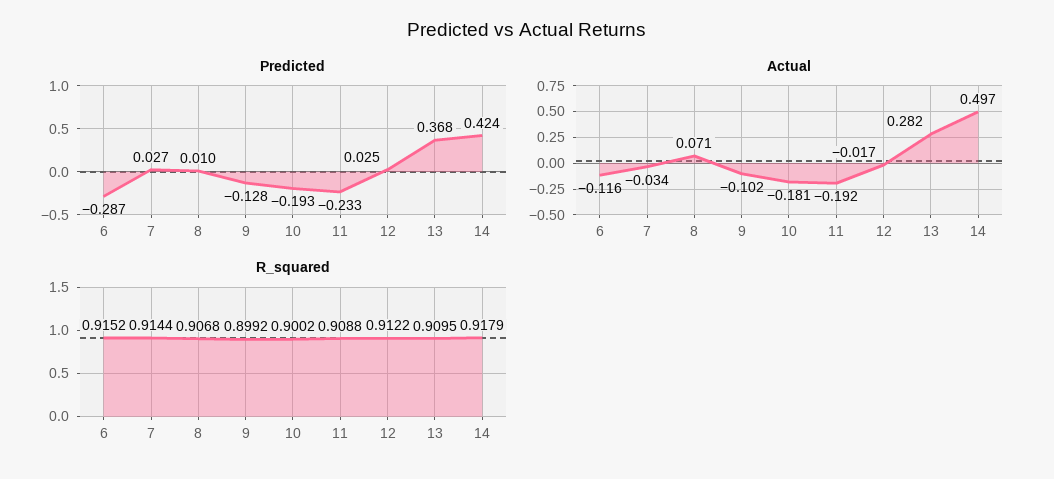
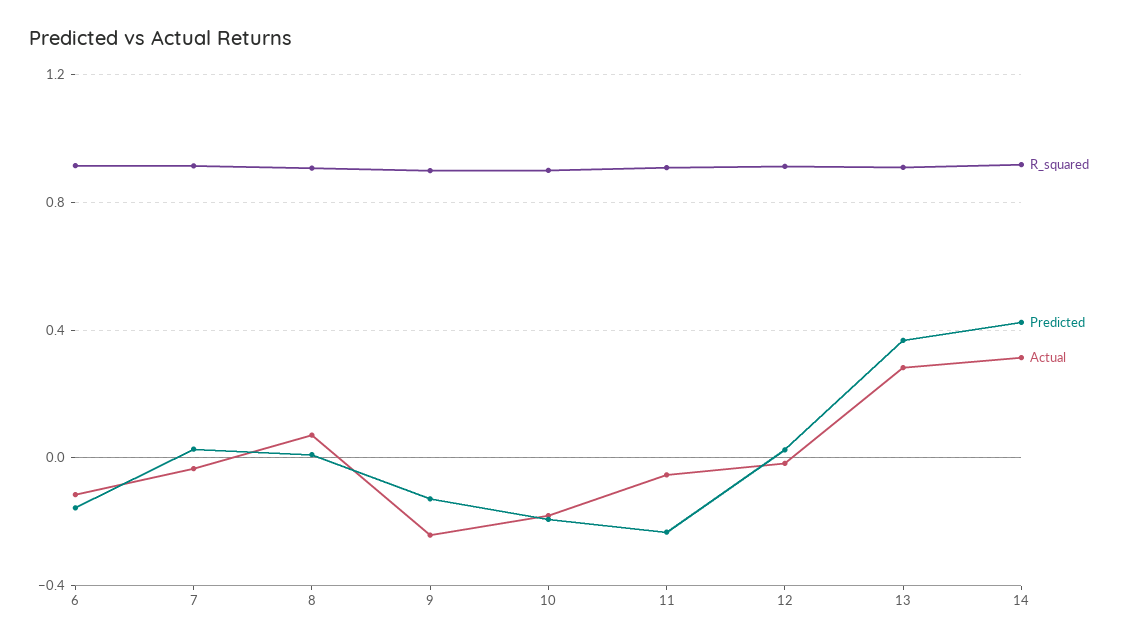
Predicted, 6: -0.287 -> -0.15
Actual, 9: -0.102 -> -0.25
Actual, 11: -0.192 -> -0.05
Actual, 14: 0.497 -> 0.3

